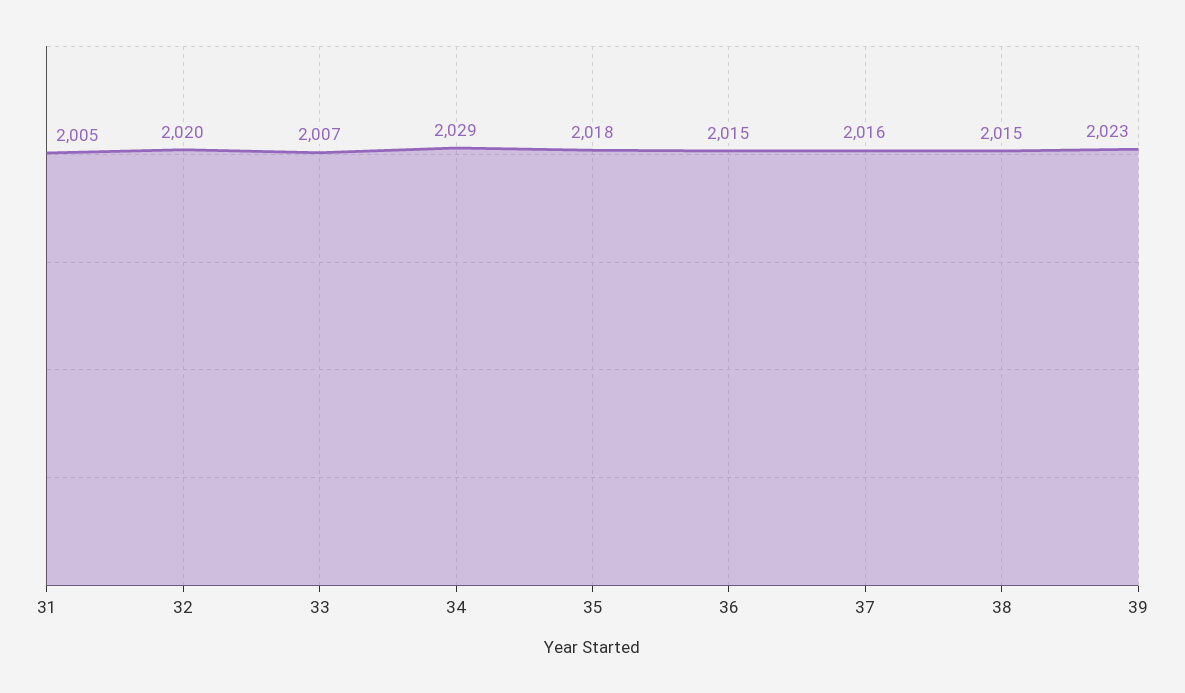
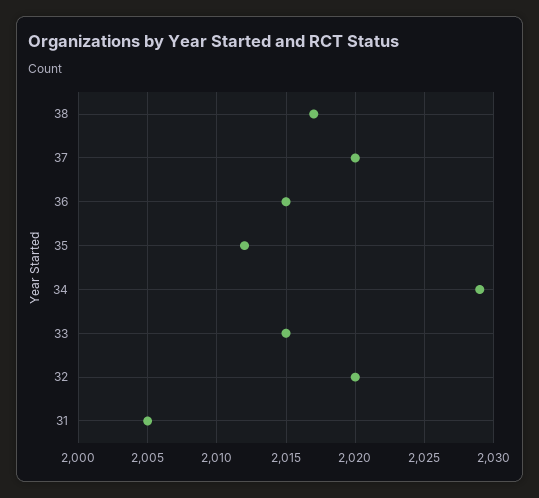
33: 2007 -> 2015
35: 2018 -> 2012
37: 2016 -> 2020
38: 2015 -> 2017
39: 2023 -> none

